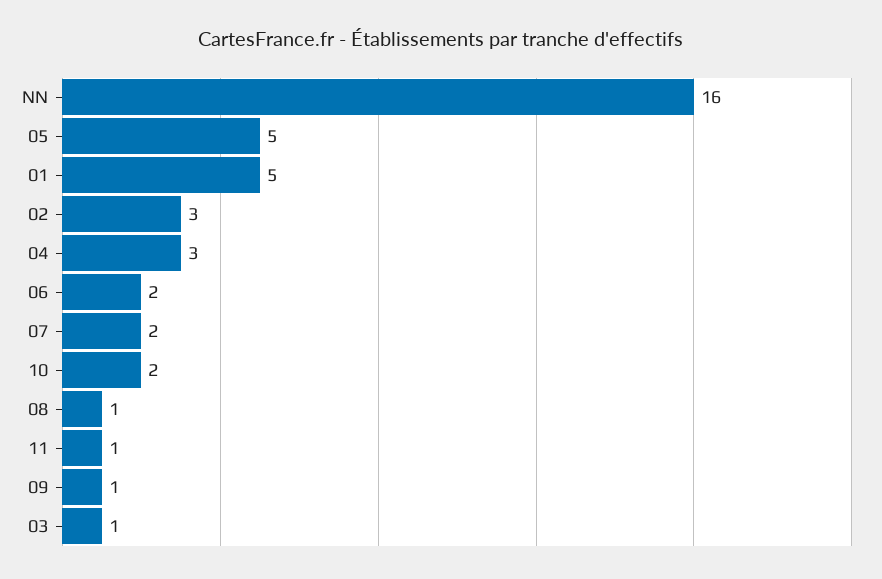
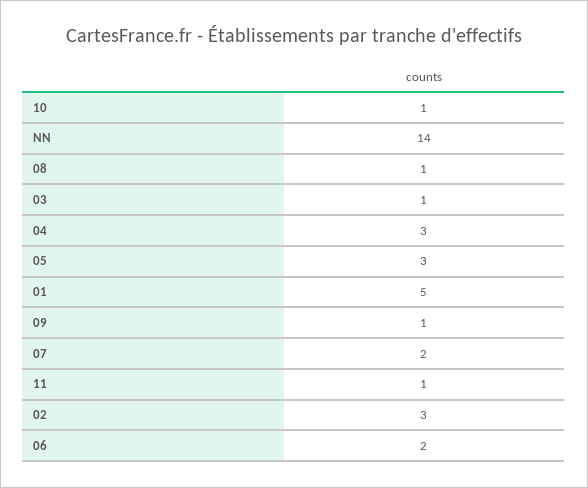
NN: 16 -> 14
05: 5 -> 3
10: 2 -> 1

